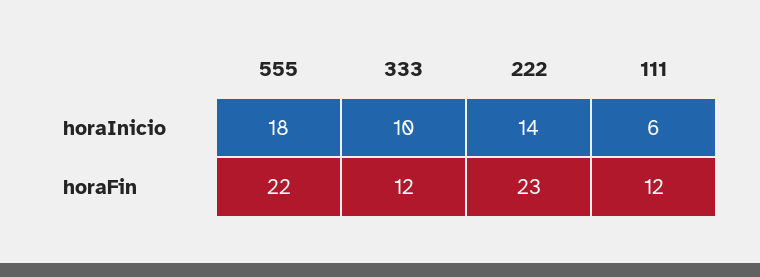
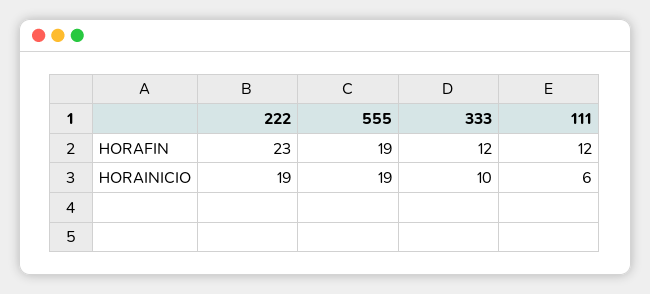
555, horaInicio: 18 -> 19
222, horaInicio: 14 -> 19
555, horaFin: 22 -> 19

